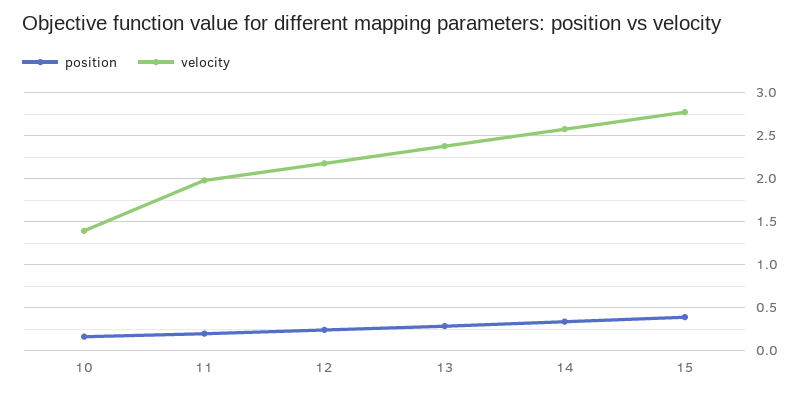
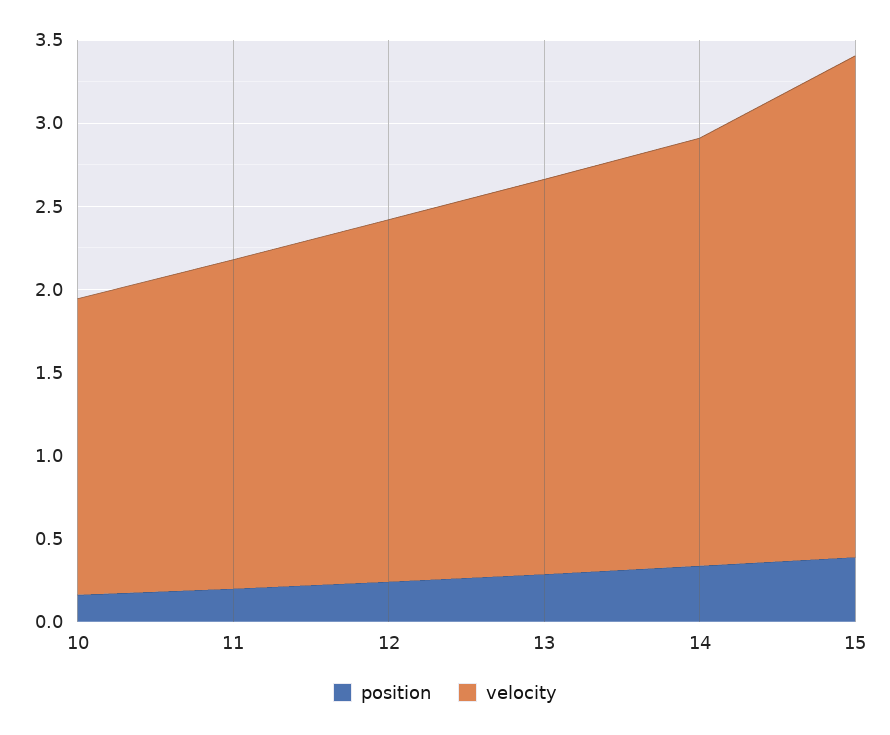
velocity, 10: 1.4 -> 1.8
velocity, 15: 2.8 -> 3

